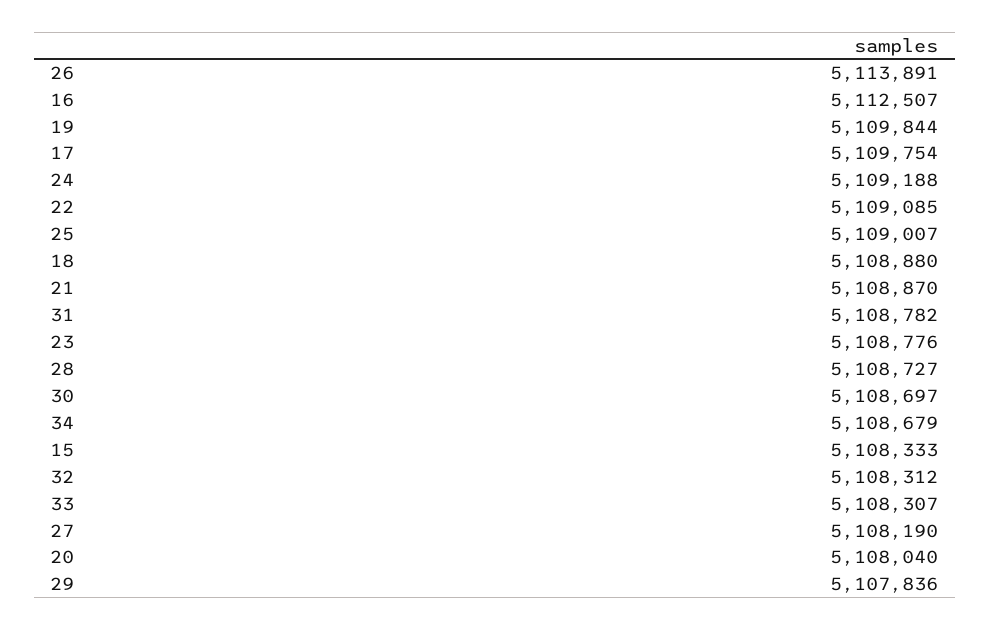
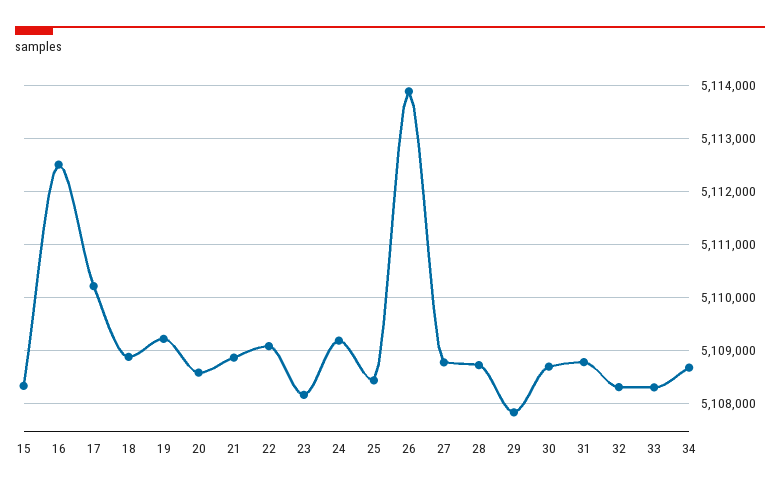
19: 5109844 -> 5109200
17: 5109754 -> 5110200
25: 5109007 -> 5108400
23: 5108776 -> 5108200
27: 5108190 -> 5108800
20: 5108040 -> 5108600

